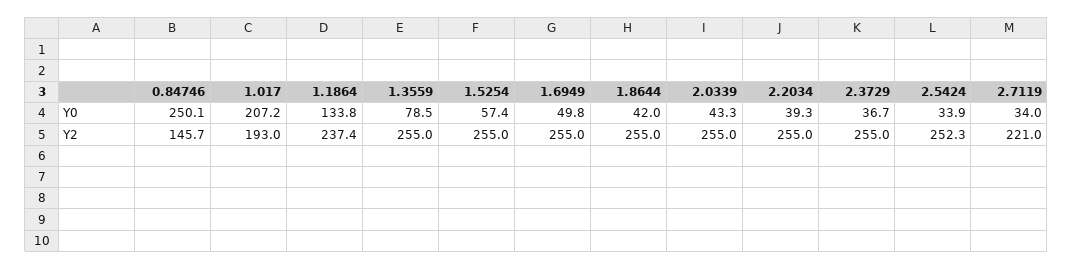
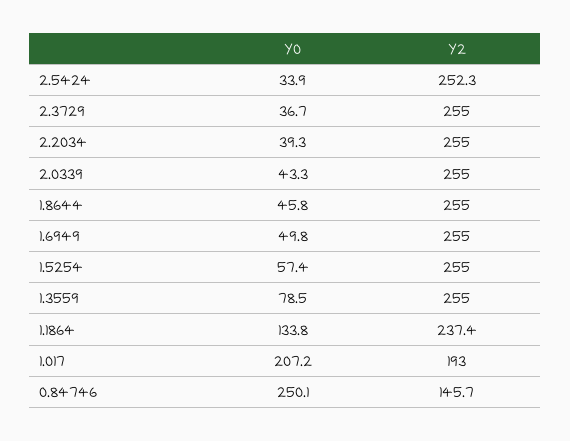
1.8644, Y0: 42 -> 45.8
2.7119, Y0: 34 -> none
2.7119, Y2: 221 -> none

